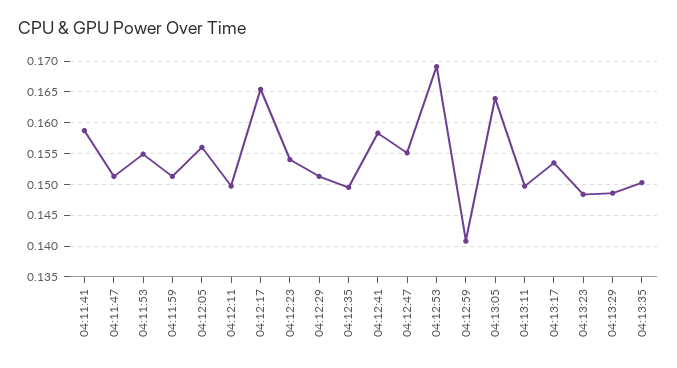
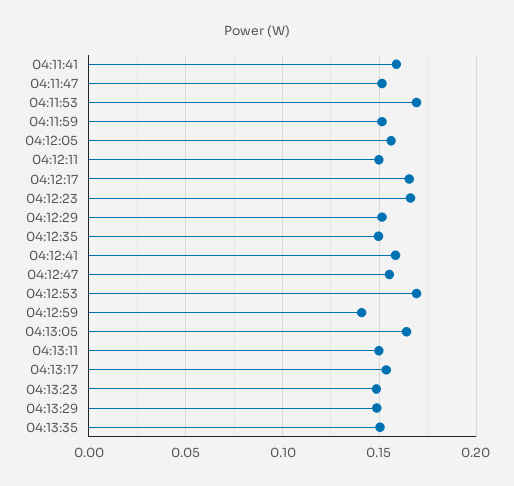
04:11:53: 0.155 -> 0.17
04:12:23: 0.154 -> 0.165

